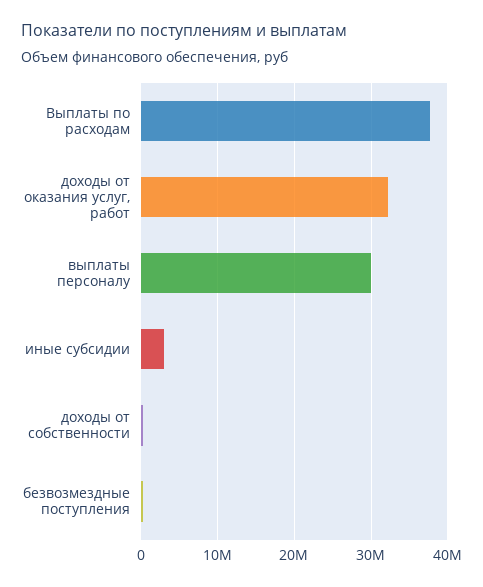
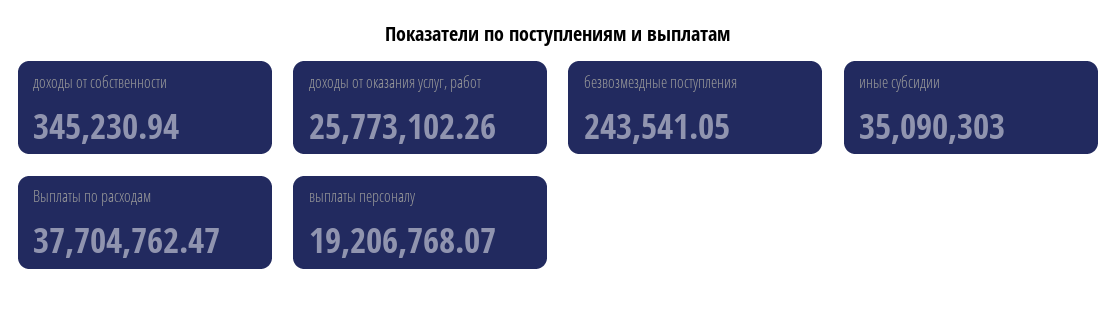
доходы от оказания услуг, работ: 32000000 -> 25773102.26
выплаты персоналу: 30000000 -> 19206768.07
иные субсидии: 3000000 -> 35090303

